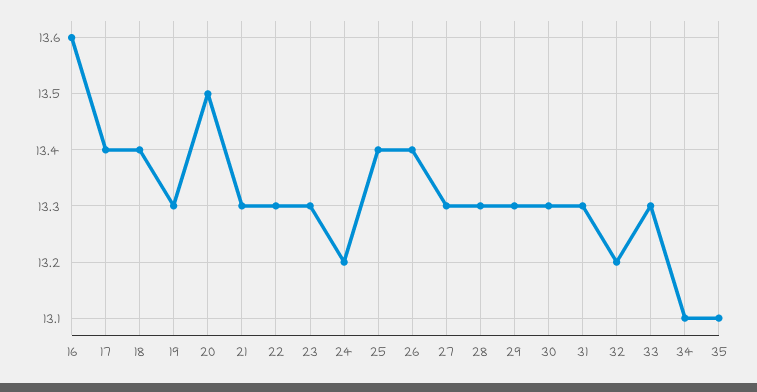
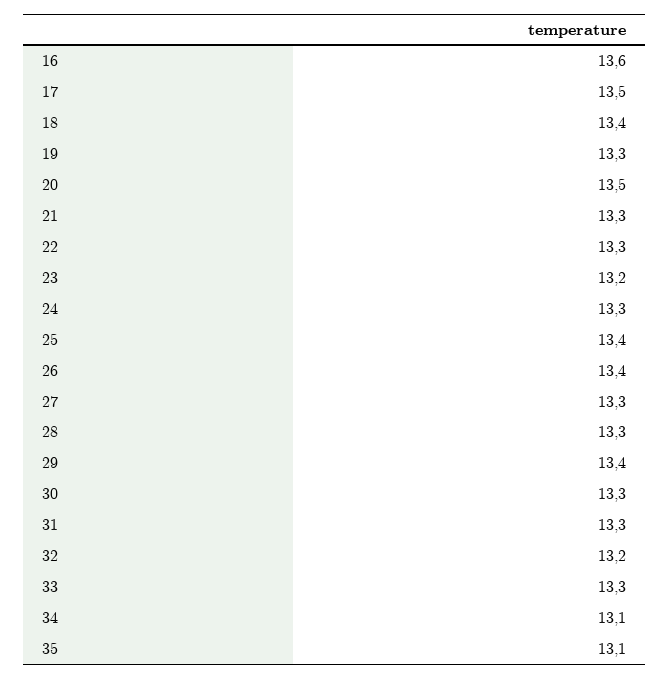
17: 13.4 -> 13.5
23: 13.3 -> 13.2
24: 13.2 -> 13.3
29: 13.3 -> 13.4

